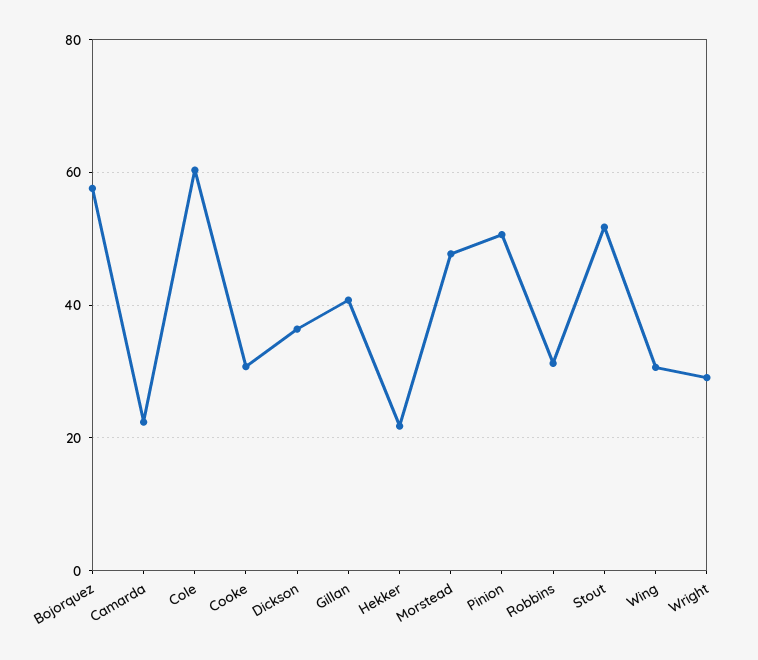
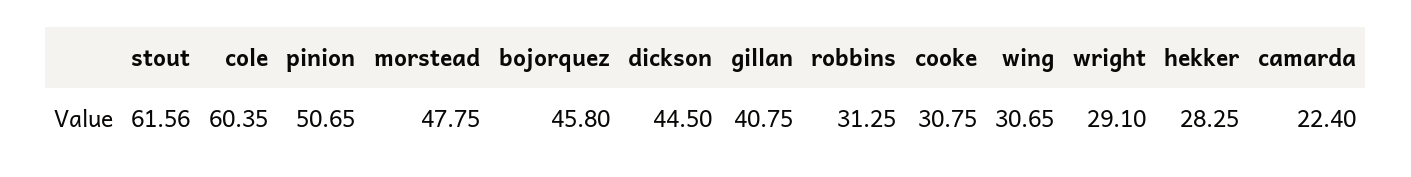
Bojorquez: 58 -> 45.8
Dickson: 36 -> 44.5
Hekker: 22 -> 28.25
Stout: 52 -> 61.56

